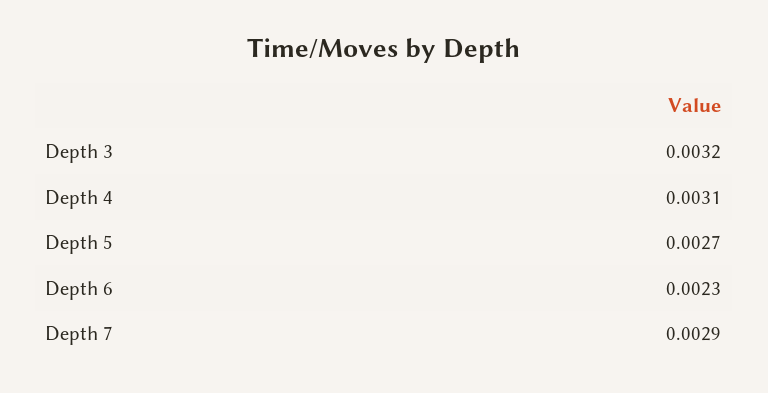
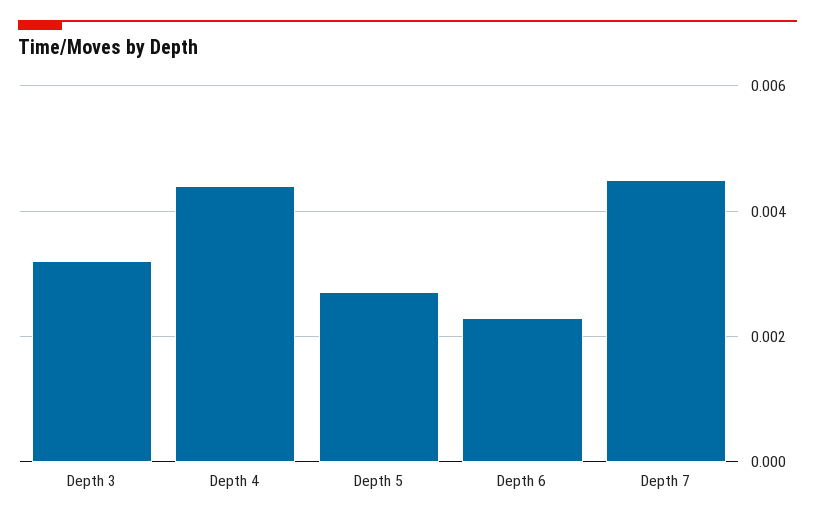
Depth 4: 0.0031 -> 0.0045
Depth 7: 0.0029 -> 0.0045

